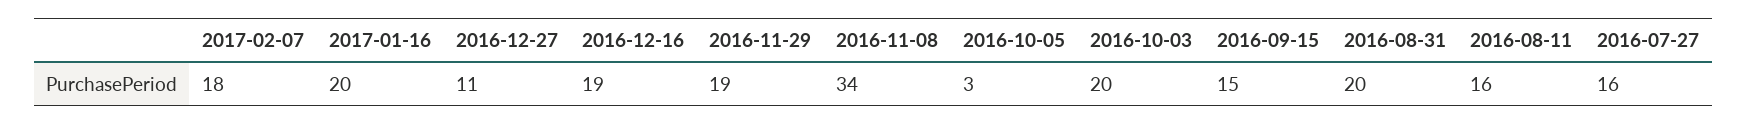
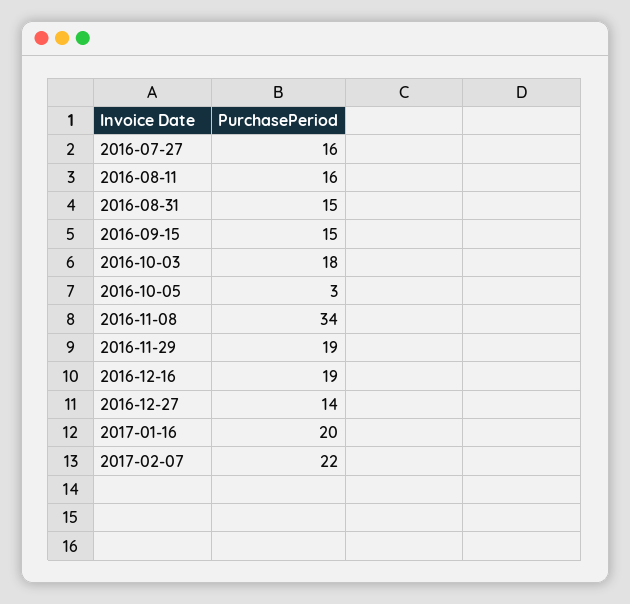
2017-02-07: 18 -> 22
2016-12-27: 11 -> 14
2016-10-03: 20 -> 18
2016-08-31: 20 -> 15

